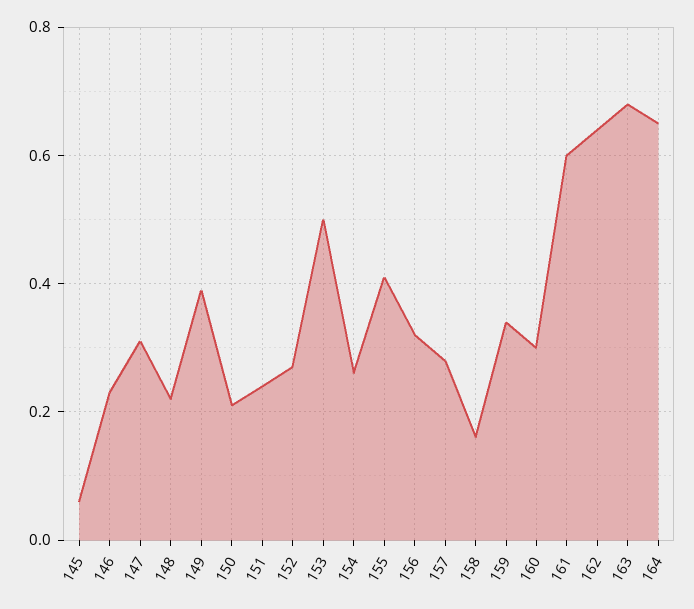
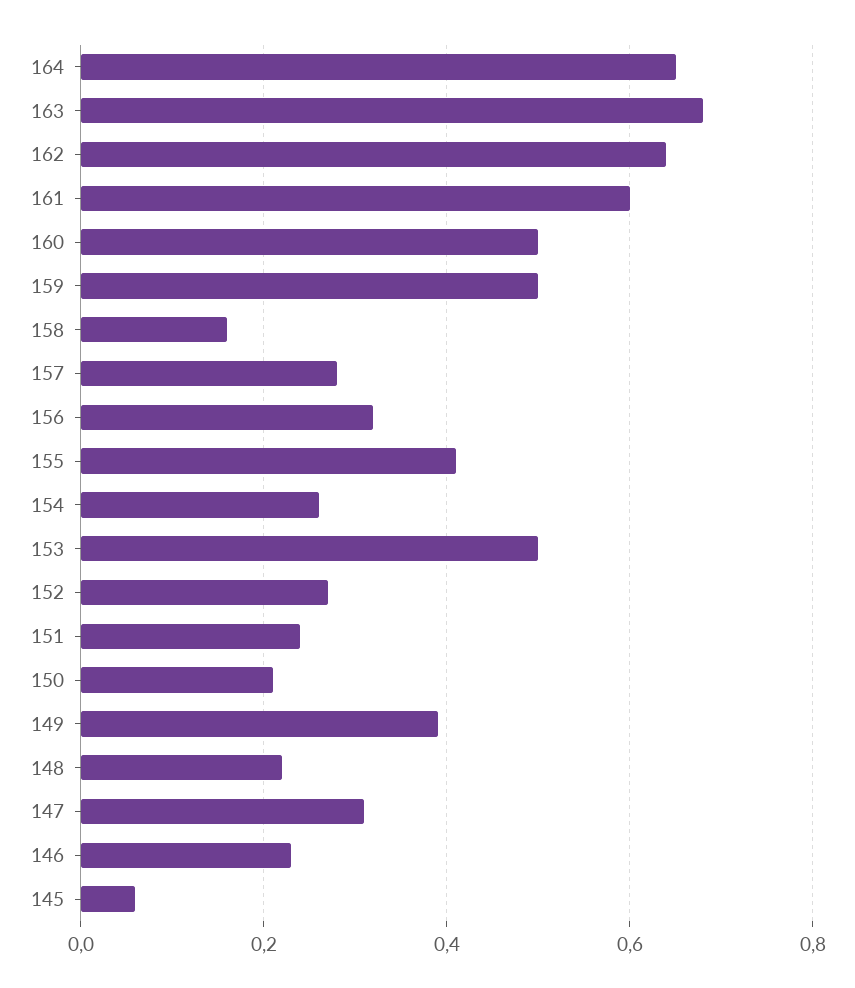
159: 0.35 -> 0.5
160: 0.3 -> 0.5

